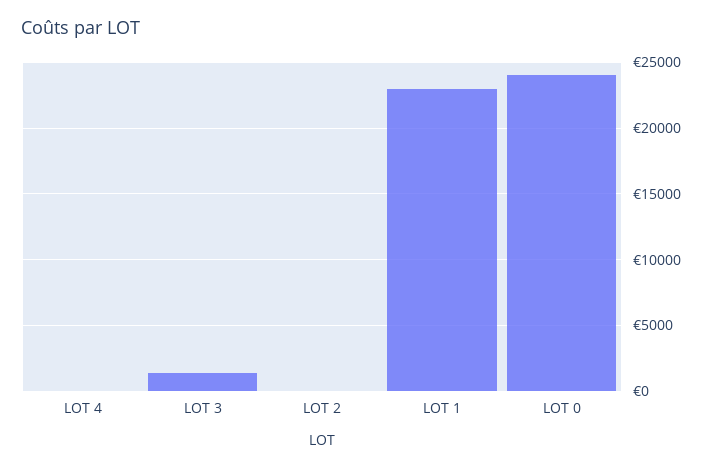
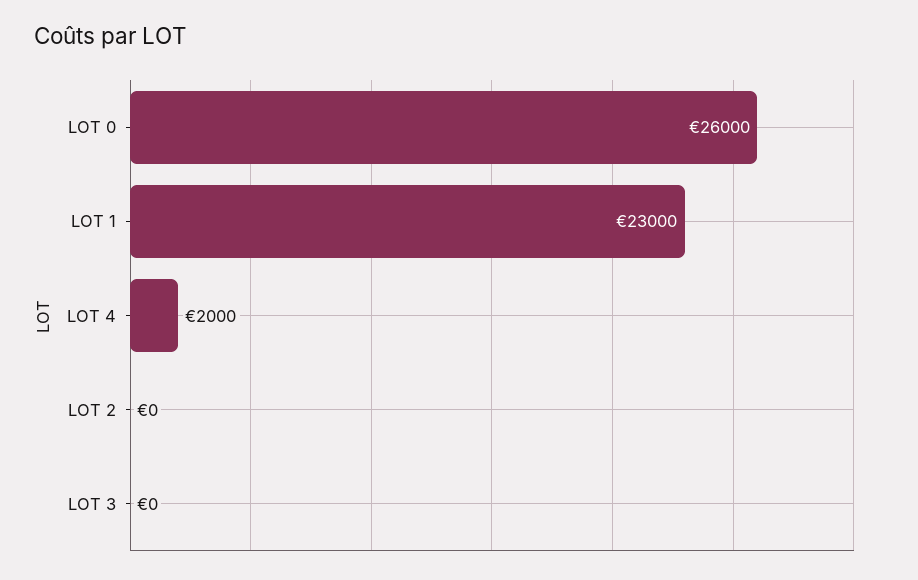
LOT 4: 0 -> 2000
LOT 3: 1500 -> 0
LOT 0: 24000 -> 26000

